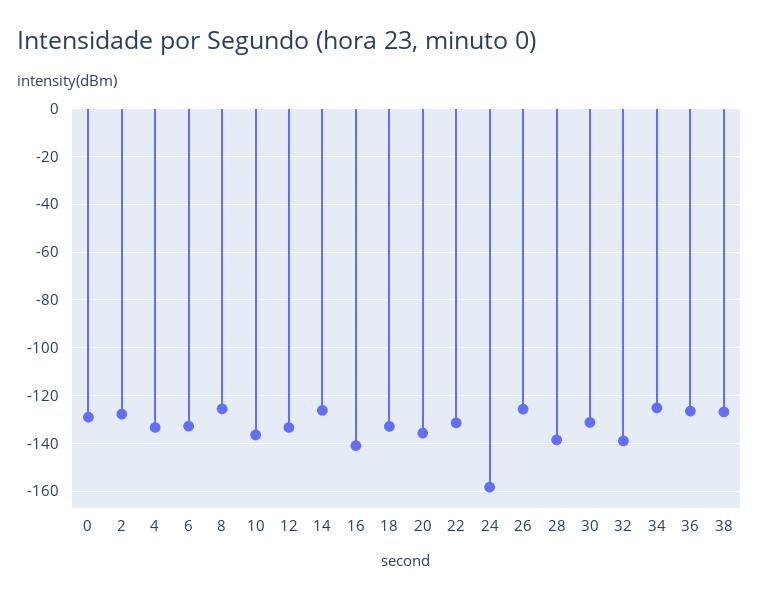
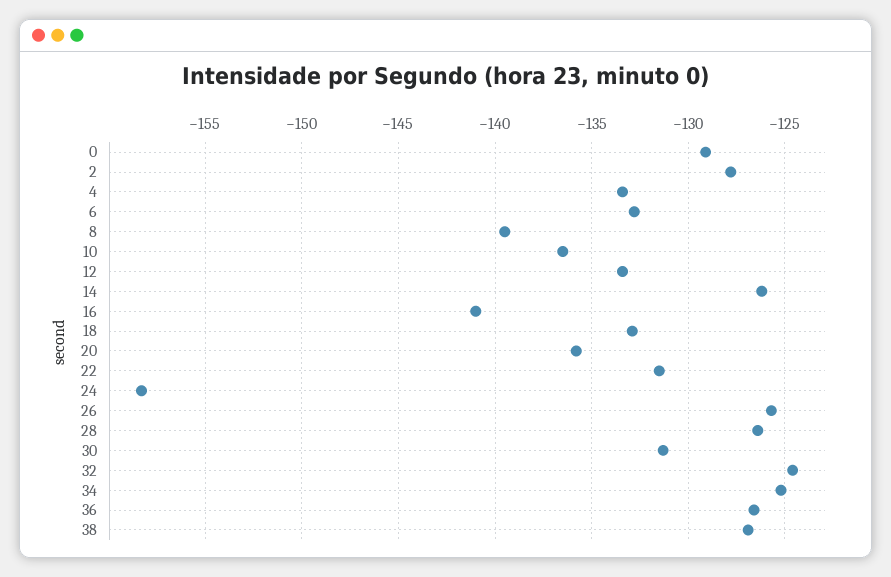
8: -125 -> -139.5
28: -140 -> -126.5
32: -140 -> -124.5

